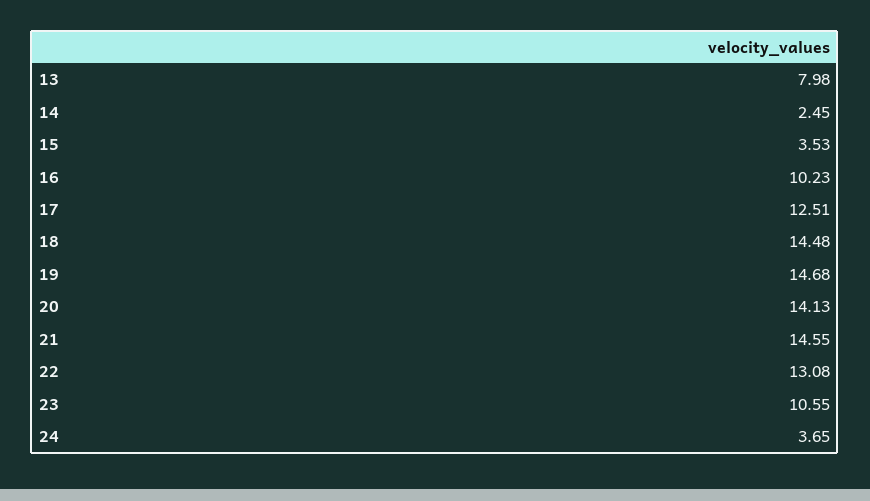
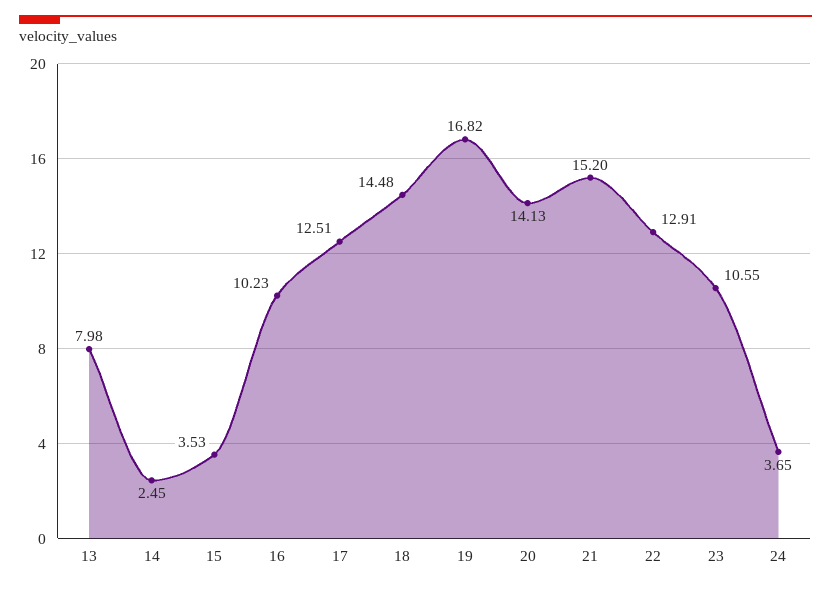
19: 14.68 -> 16.82
21: 14.55 -> 15.2
22: 13.08 -> 12.91

